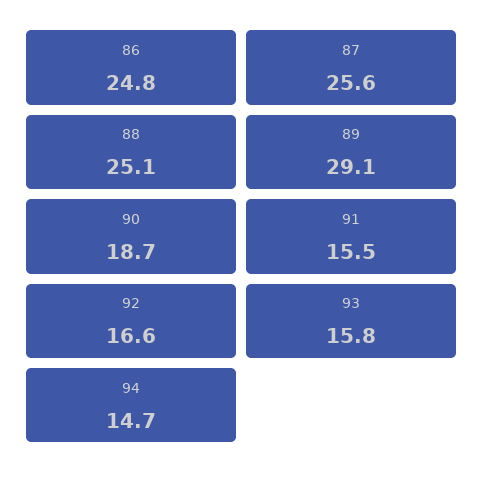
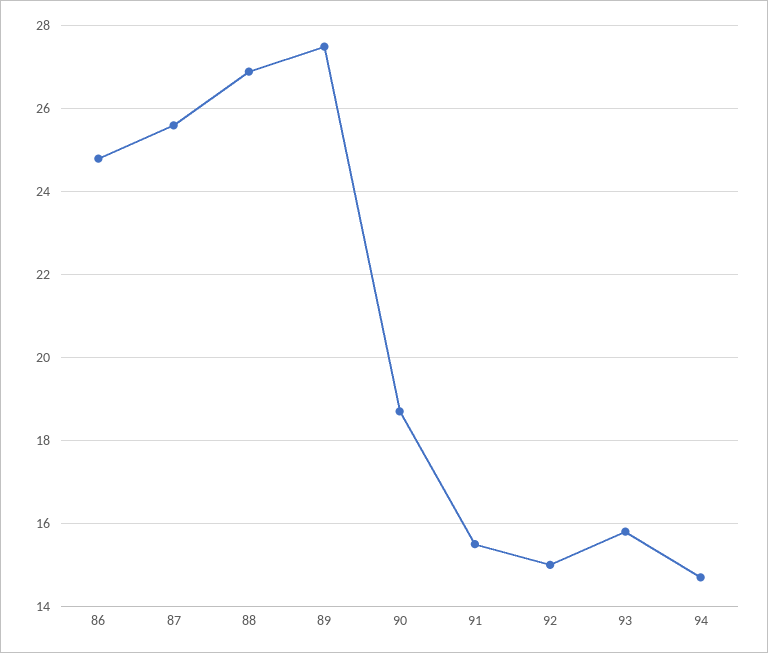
88: 25.1 -> 27
89: 29.1 -> 27.5
92: 16.6 -> 15

